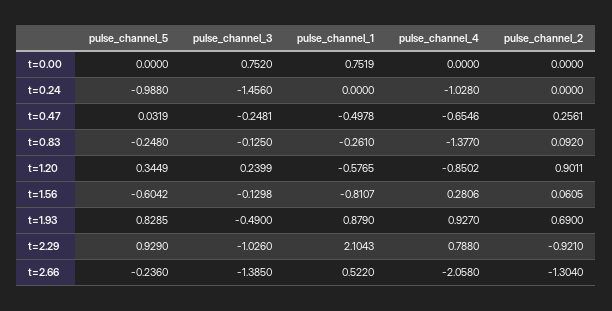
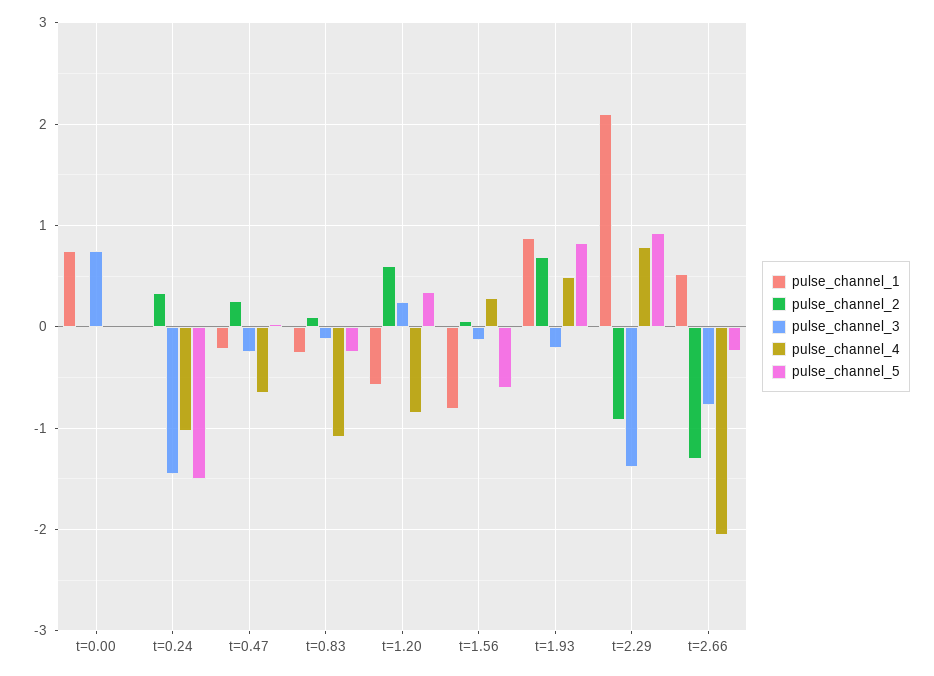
pulse_channel_5, t=0.24: -0.988 -> -1.5
pulse_channel_2, t=0.24: 0 -> 0.3
pulse_channel_1, t=0.47: -0.4978 -> -0.2
pulse_channel_4, t=0.83: -1.377 -> -1.1
pulse_channel_2, t=1.20: 0.9011 -> 0.6
pulse_channel_3, t=1.93: -0.49 -> -0.2
pulse_channel_4, t=1.93: 0.927 -> 0.5
pulse_channel_3, t=2.29: -1.026 -> -1.4
pulse_channel_3, t=2.66: -1.385 -> -0.8

